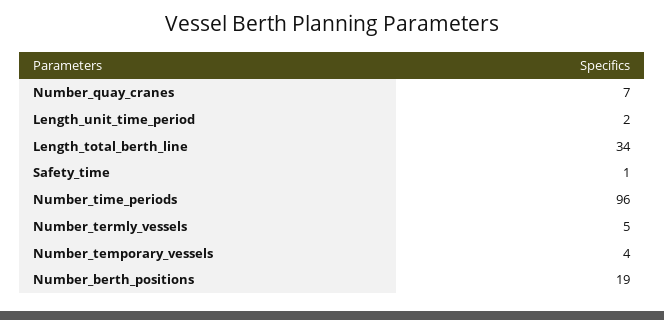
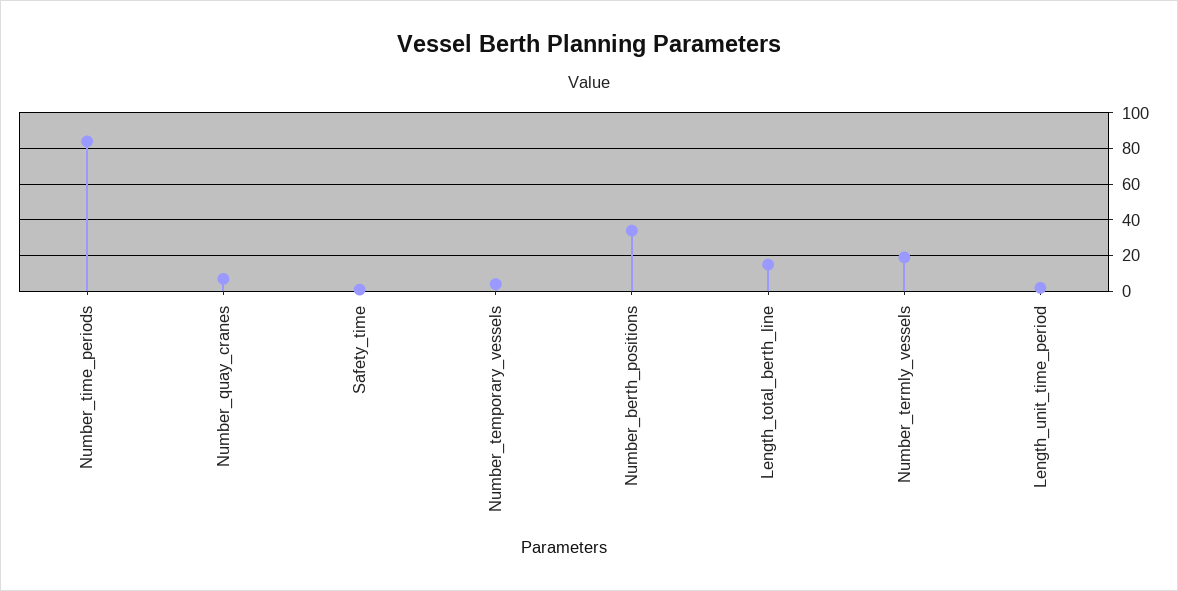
Length_total_berth_line: 34 -> 15
Number_time_periods: 96 -> 85
Number_termly_vessels: 5 -> 20
Number_berth_positions: 19 -> 35

